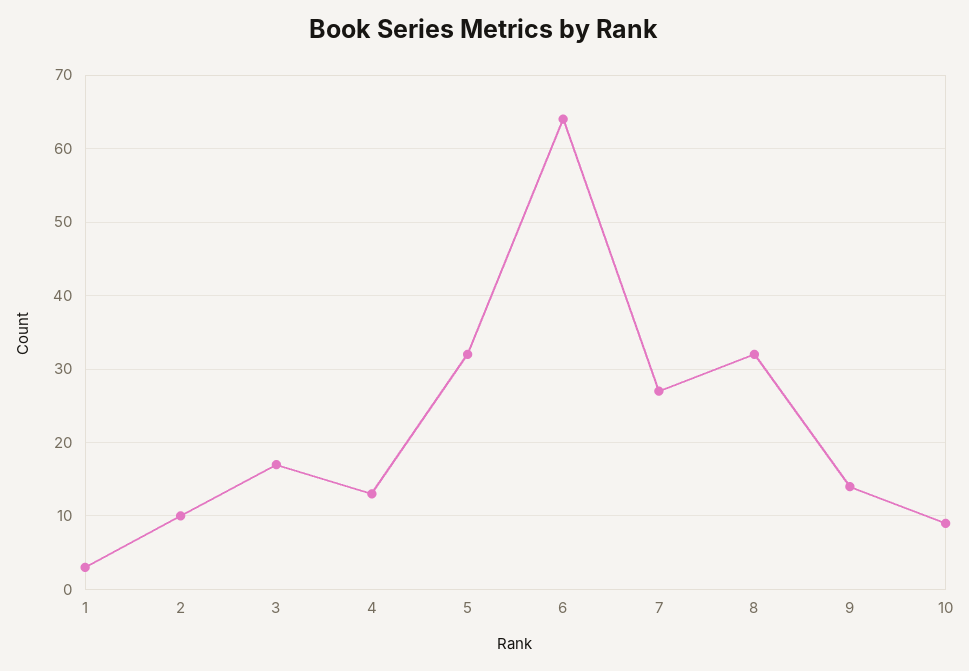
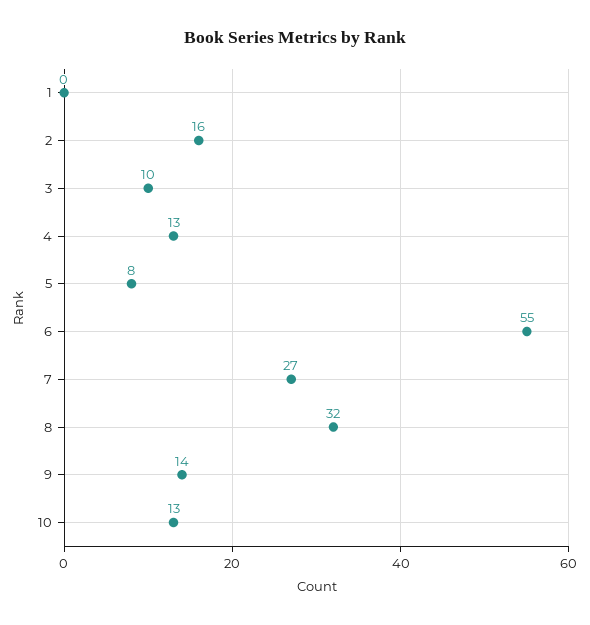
1: 3 -> 0
2: 10 -> 16
3: 17 -> 10
5: 32 -> 8
6: 64 -> 55
10: 9 -> 13

